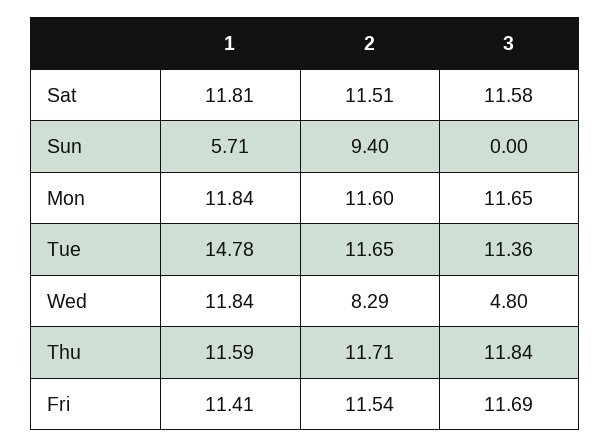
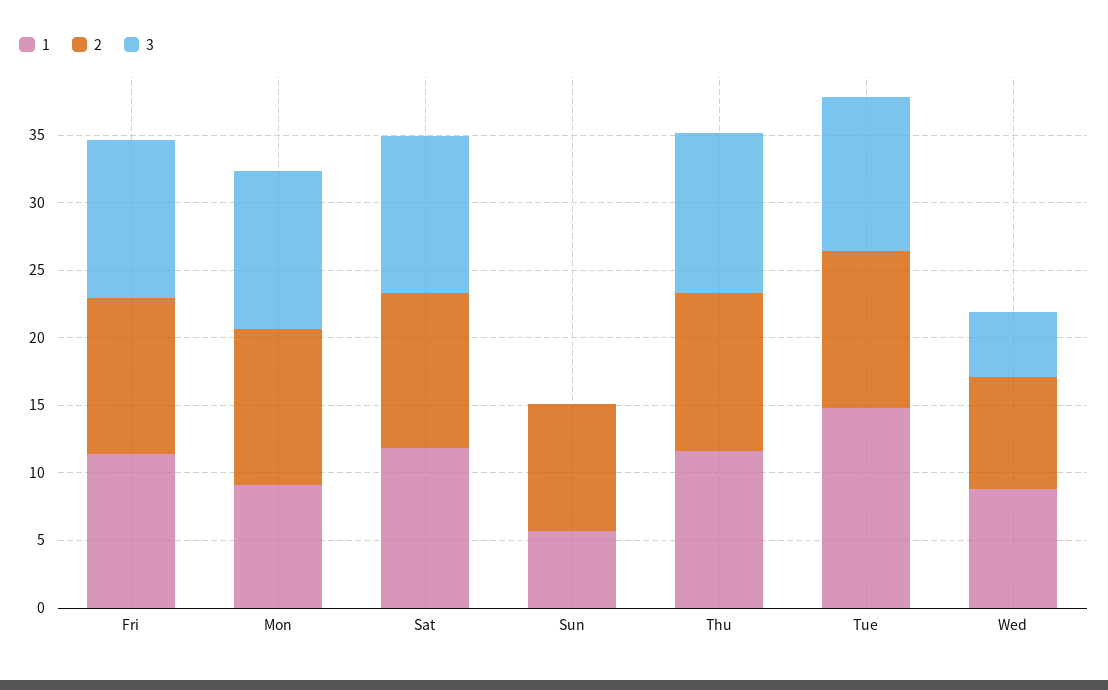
1, Mon: 11.84 -> 9
1, Wed: 11.84 -> 9

